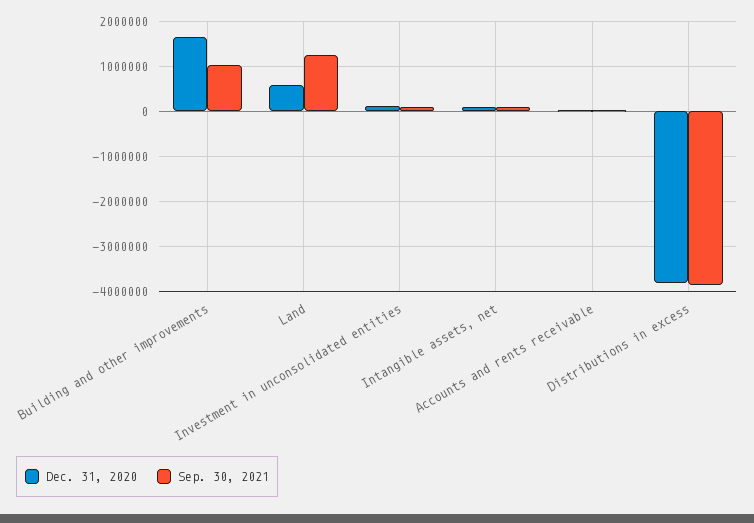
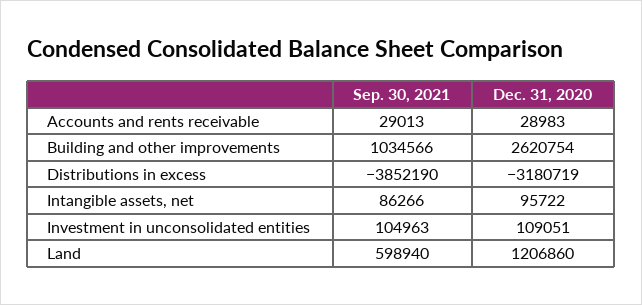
Dec. 31, 2020, Building and other improvements: 1600000 -> 2620754
Dec. 31, 2020, Land: 600000 -> 1206860
Sep. 30, 2021, Land: 1200000 -> 598940
Dec. 31, 2020, Distributions in excess: -3800000 -> -3180719

